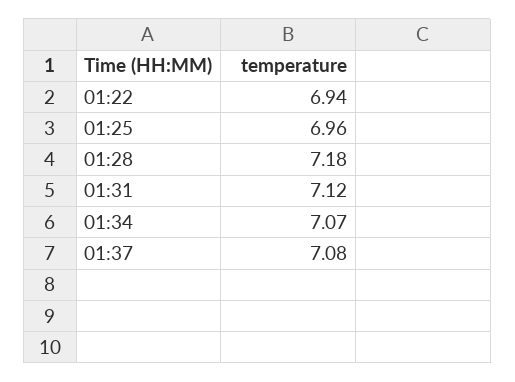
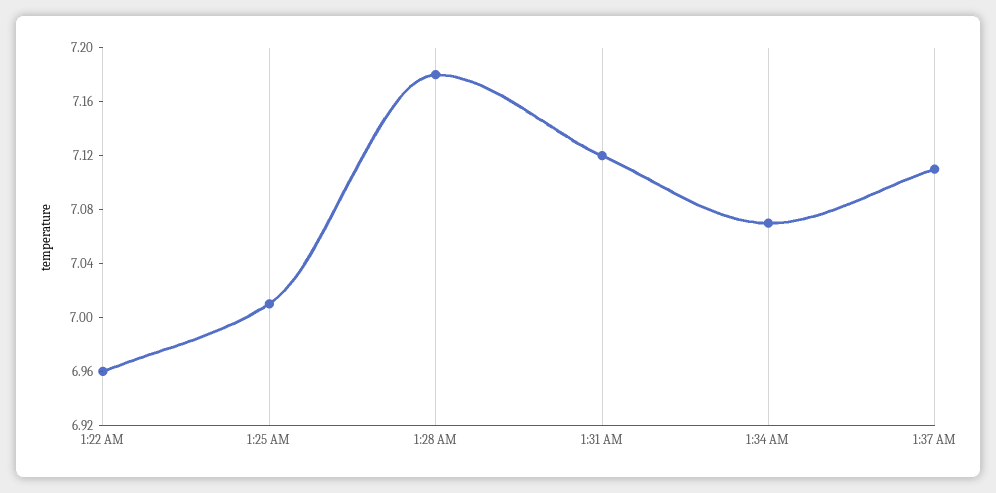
01:22: 6.94 -> 6.96
01:25: 6.96 -> 7.01
01:37: 7.08 -> 7.11

